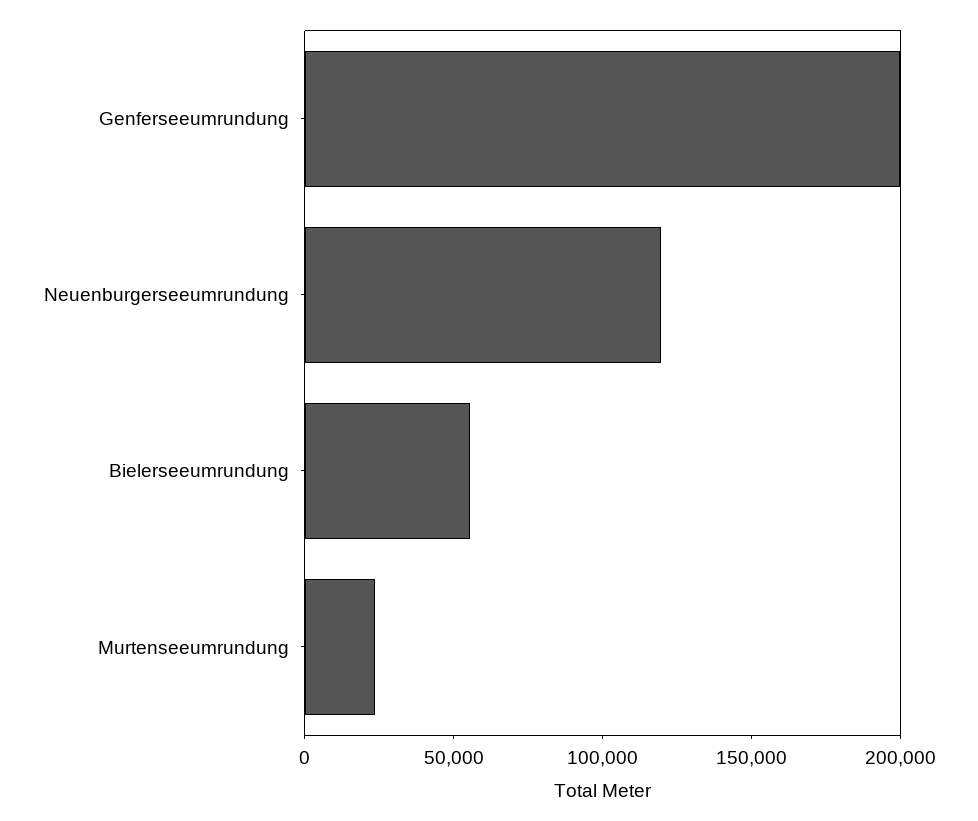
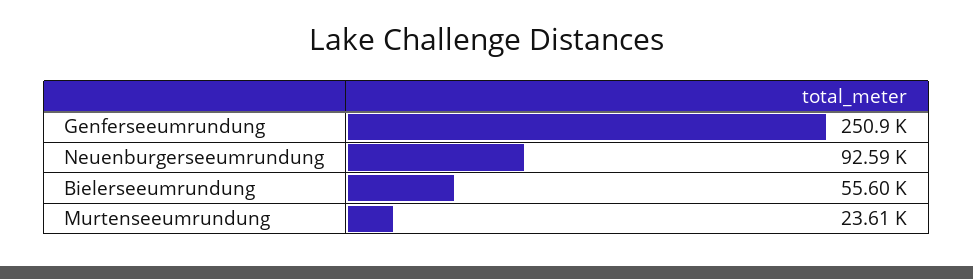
Genferseeumrundung: 200000 -> 250900
Neuenburgerseeumrundung: 120000 -> 92590

